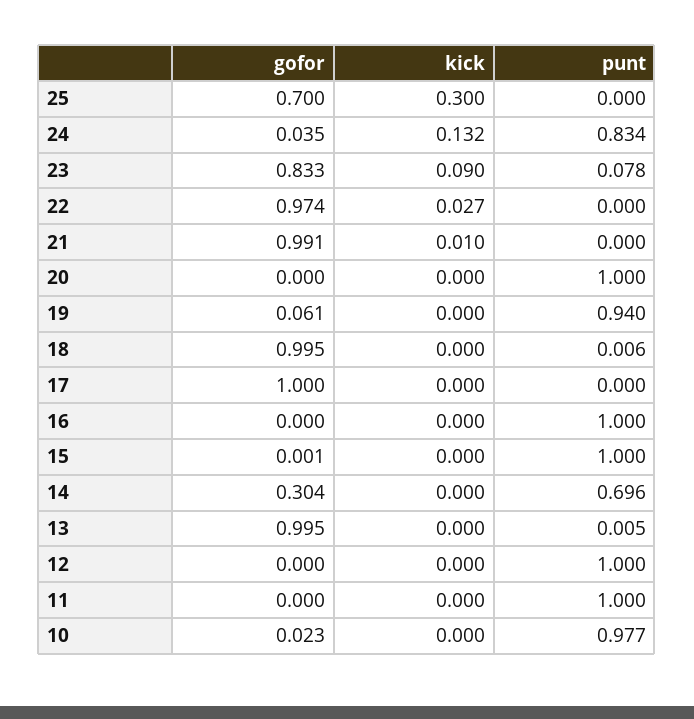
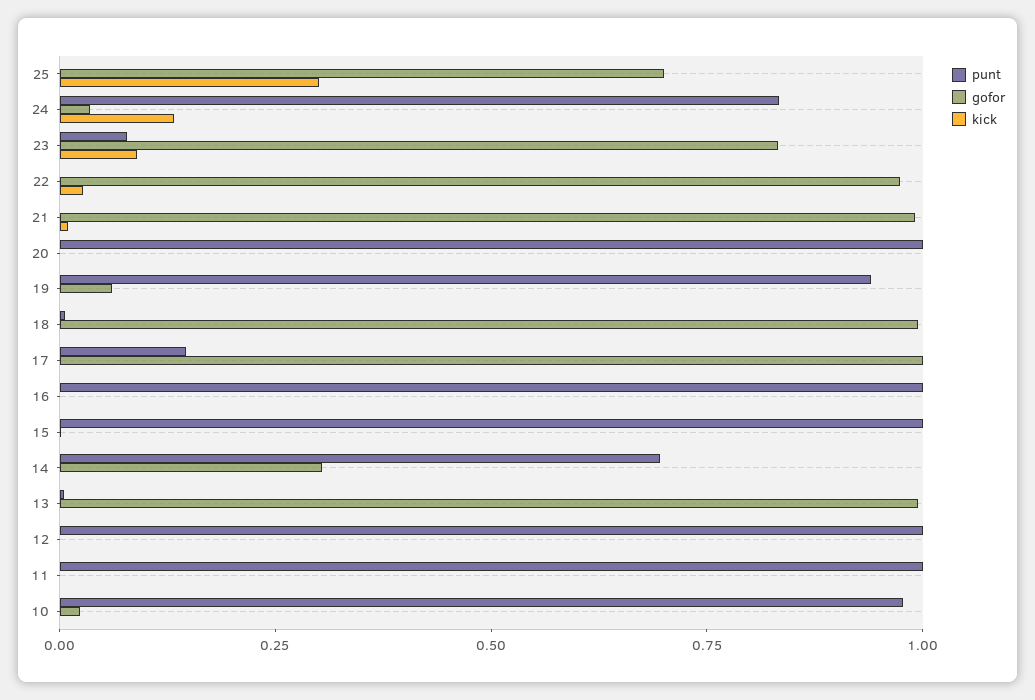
punt, 17: 0 -> 0.15

